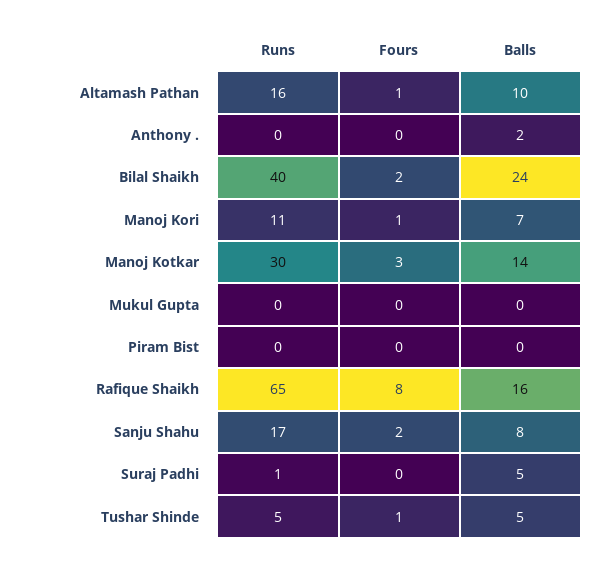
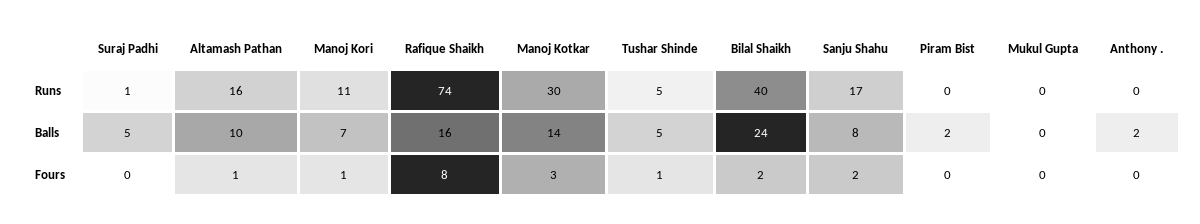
Balls, Piram Bist: 0 -> 2
Runs, Rafique Shaikh: 65 -> 74

